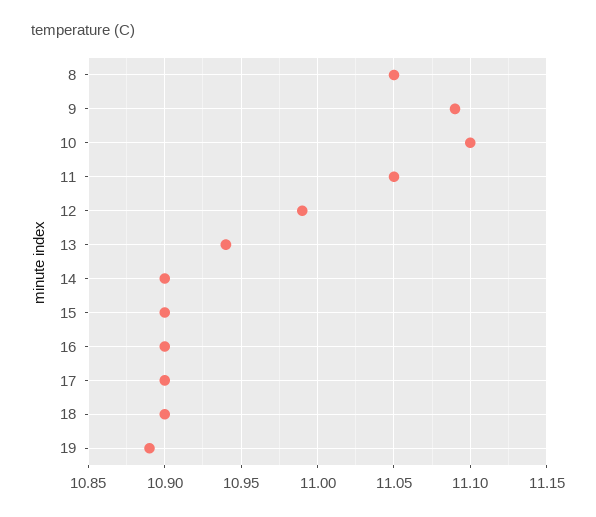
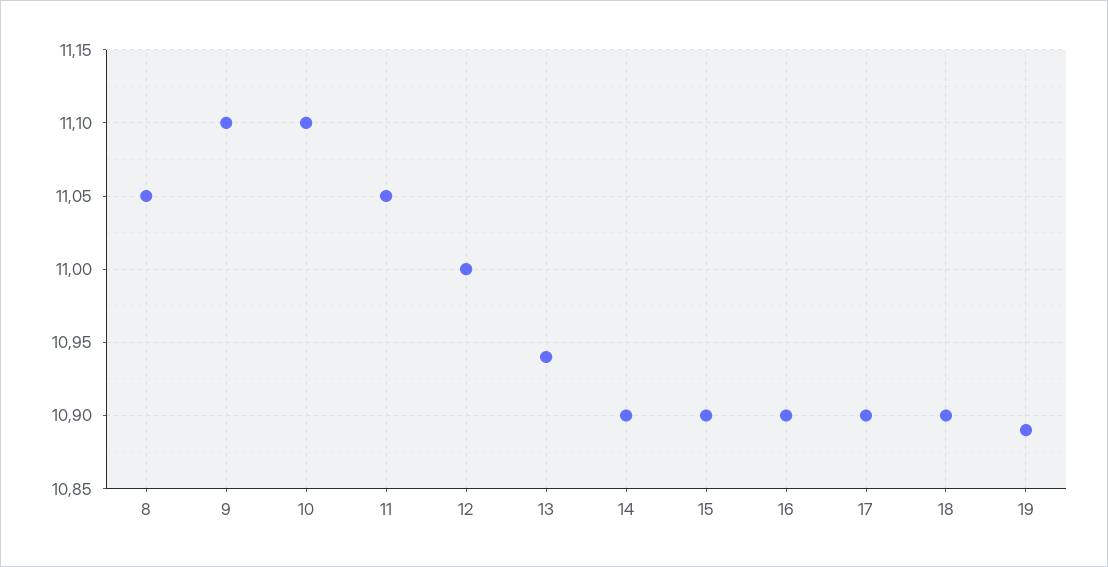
9: 11.09 -> 11.1
12: 10.99 -> 11

